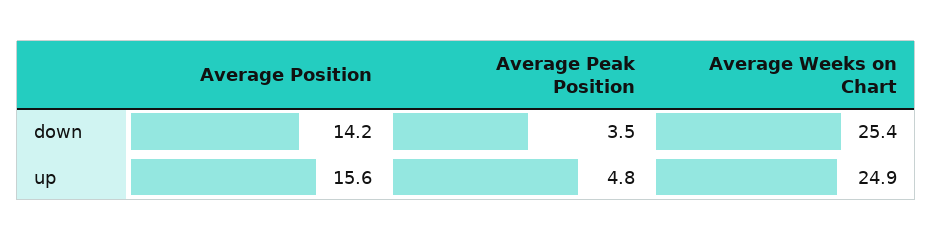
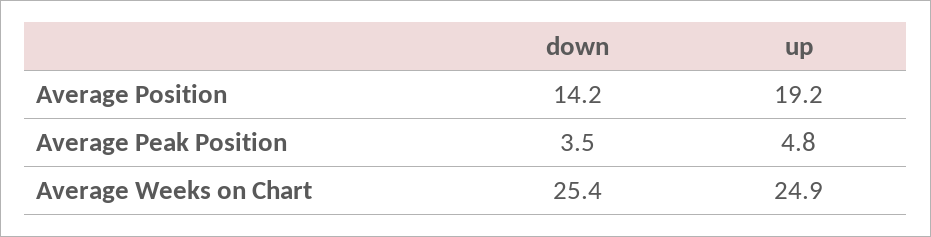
Average Position, up: 15.6 -> 19.2

